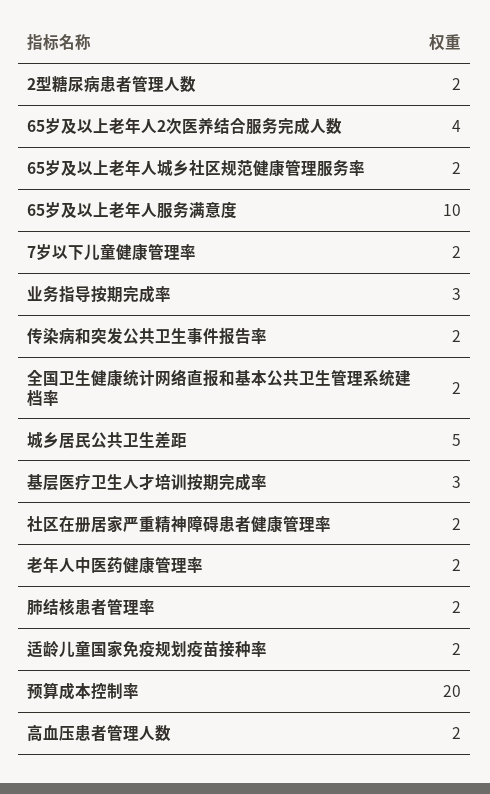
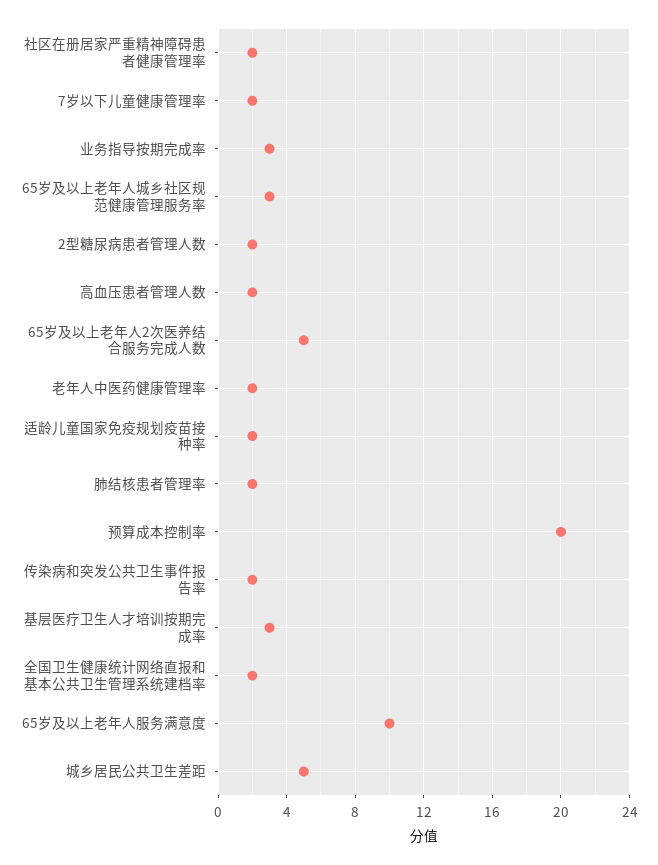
65岁及以上老年人2次医养结合服务完成人数: 4 -> 5
65岁及以上老年人城乡社区规范健康管理服务率: 2 -> 3

